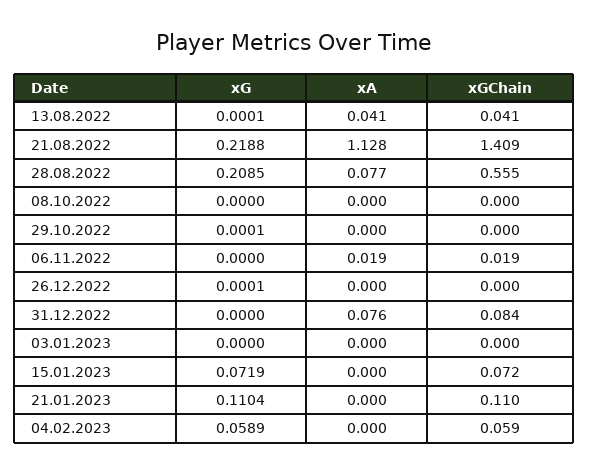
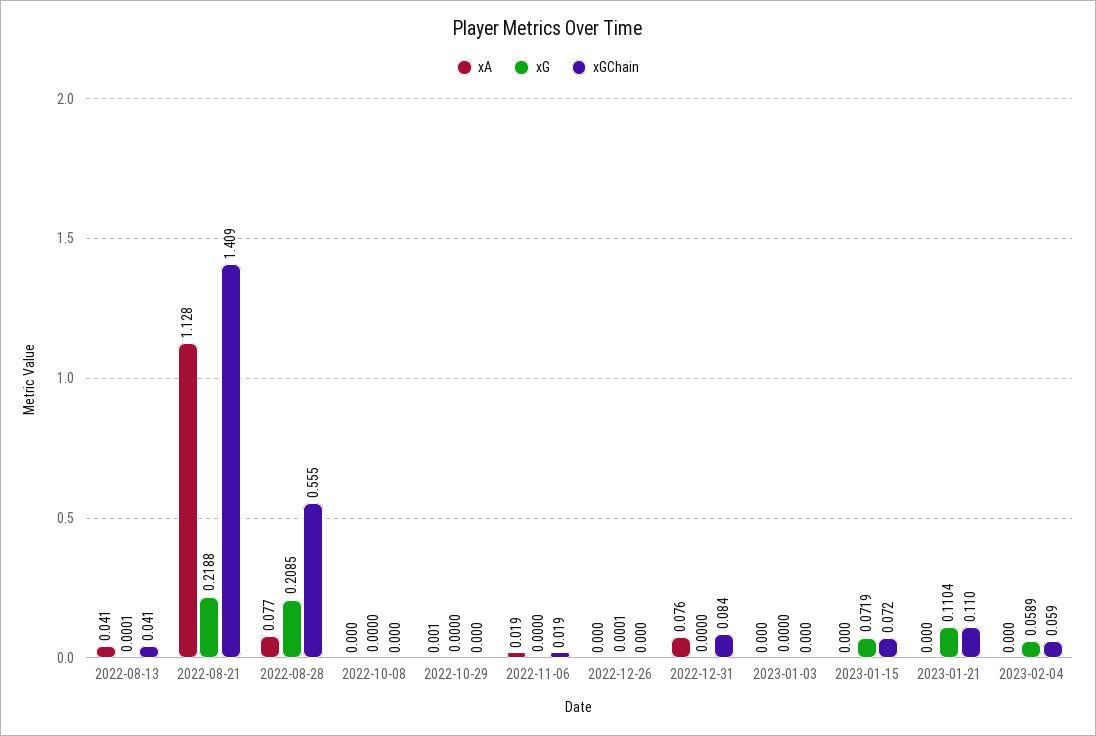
xG, 29.10.2022: 0.0001 -> 0
xA, 29.10.2022: 0 -> 0.001

